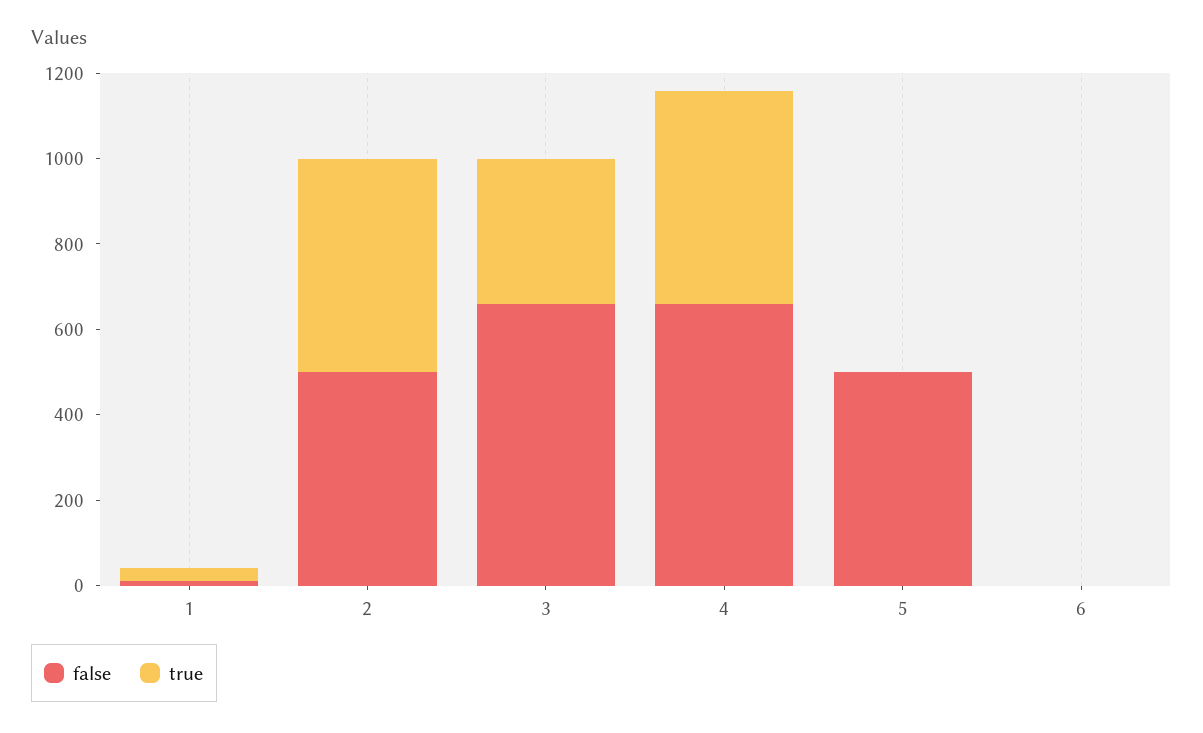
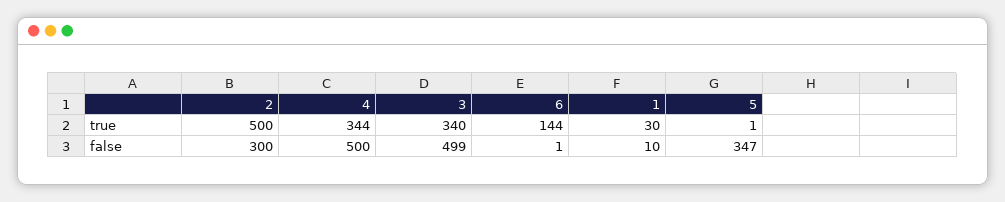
false, 2: 500 -> 300
false, 3: 650 -> 499
false, 4: 650 -> 500
true, 4: 500 -> 344
false, 5: 500 -> 347
true, 6: 0 -> 144

